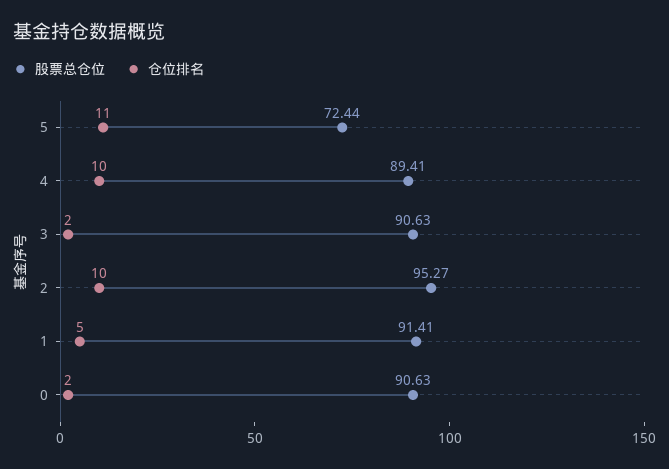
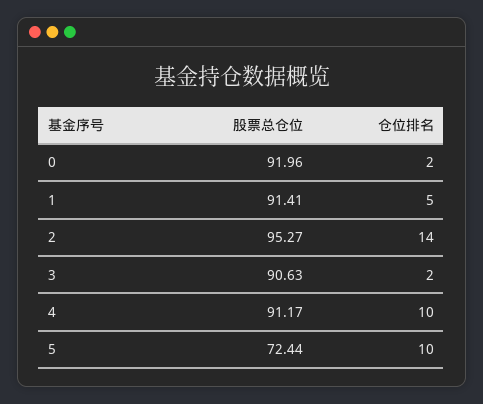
仓位排名, 5: 11 -> 10
股票总仓位, 4: 89.41 -> 91.17
仓位排名, 2: 10 -> 14
股票总仓位, 0: 90.63 -> 91.96

